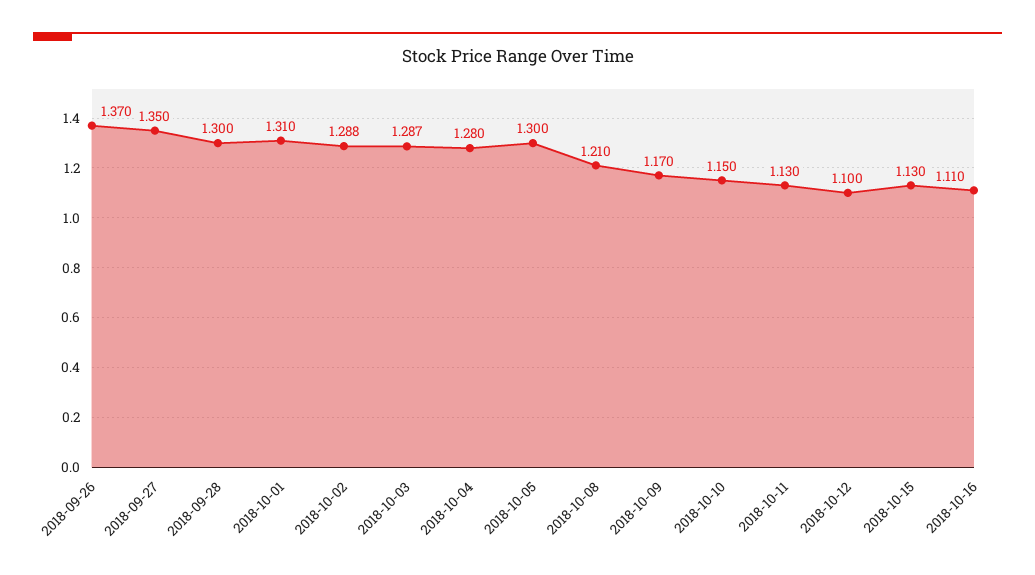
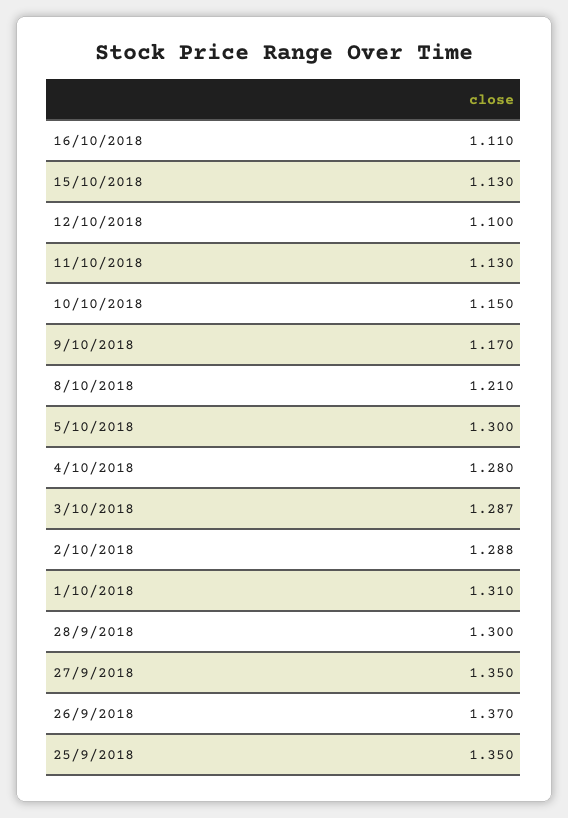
25/9/2018: none -> 1.35

